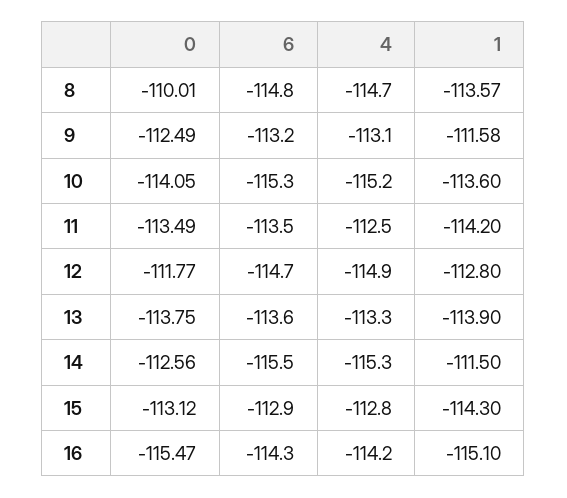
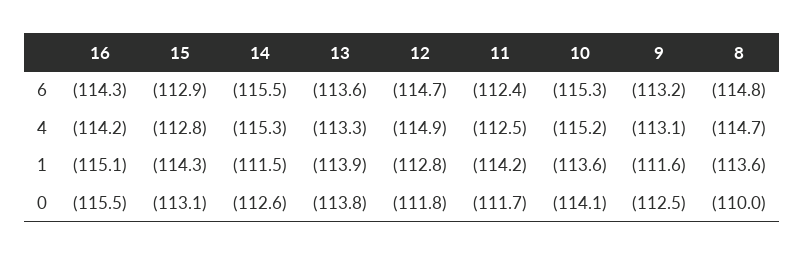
0, 11: -113.49 -> -111.7
6, 11: -113.5 -> -112.4

